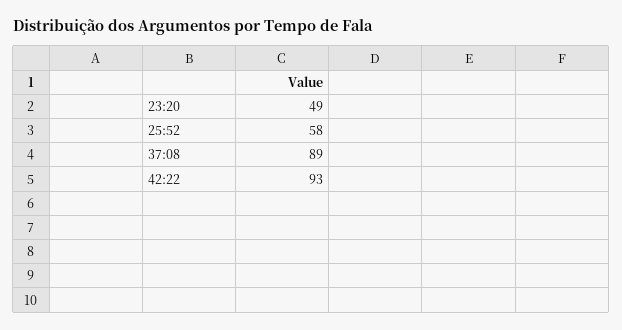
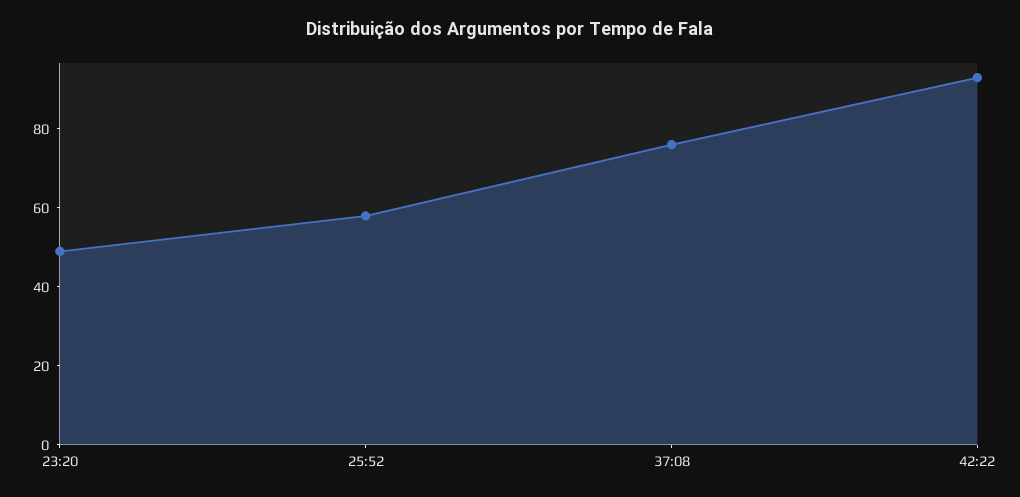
37:08: 89 -> 75

